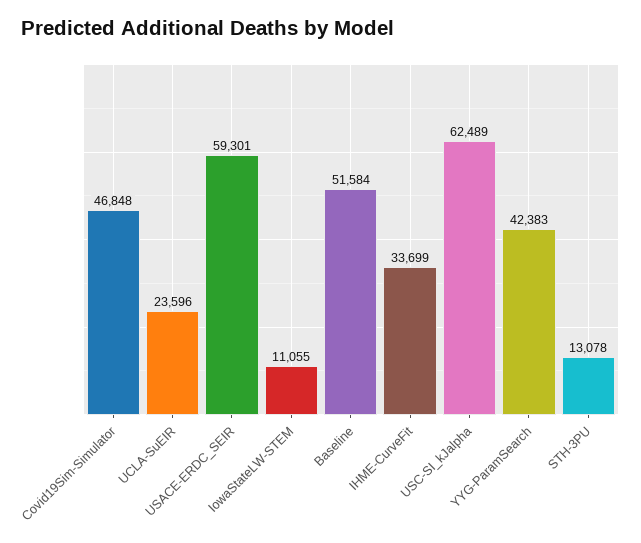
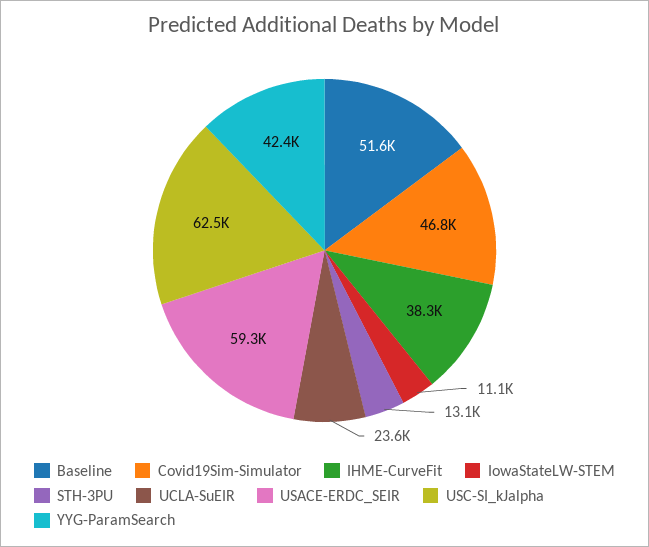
IHME-CurveFit: 33699 -> 38300

